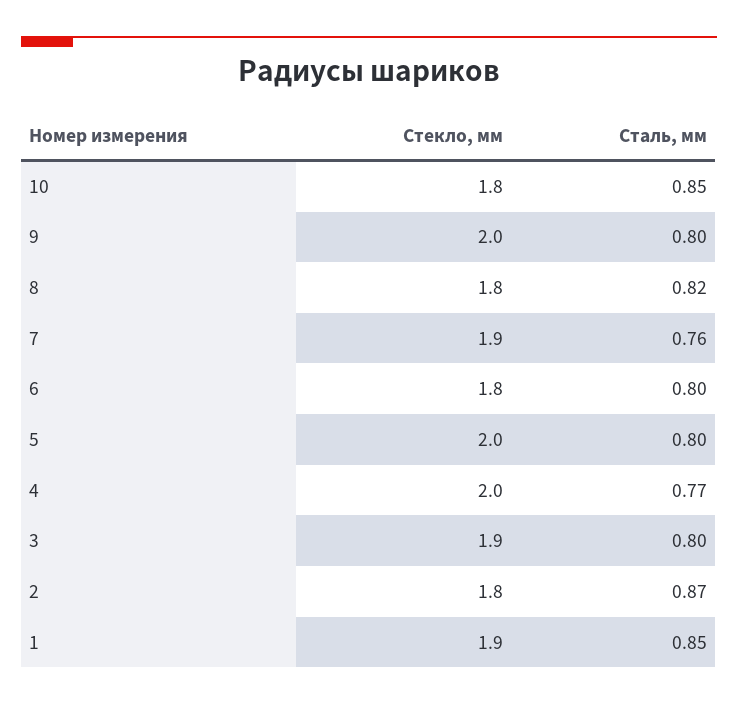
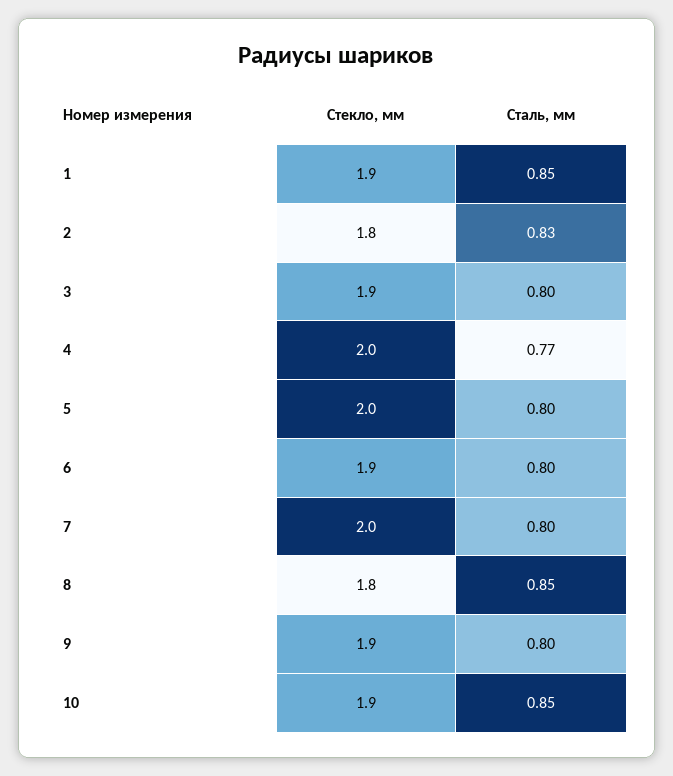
Стекло, мм, 10: 1.8 -> 1.9
Стекло, мм, 9: 2 -> 1.9
Сталь, мм, 8: 0.82 -> 0.85
Стекло, мм, 7: 1.9 -> 2
Сталь, мм, 7: 0.76 -> 0.8
Стекло, мм, 6: 1.8 -> 1.9
Сталь, мм, 2: 0.87 -> 0.83

